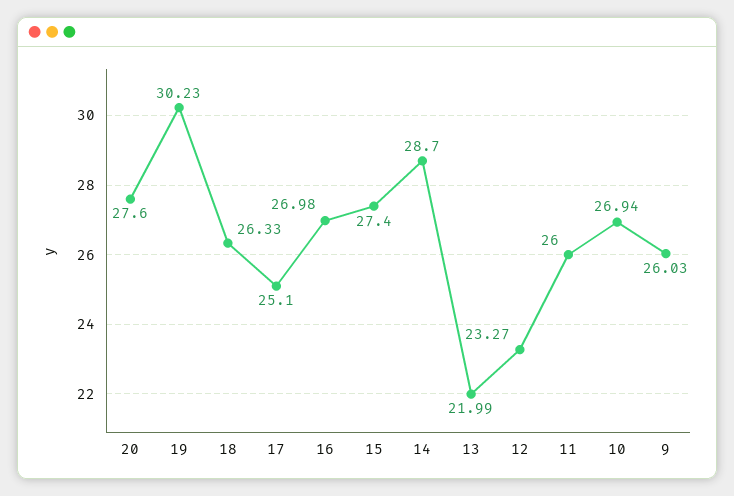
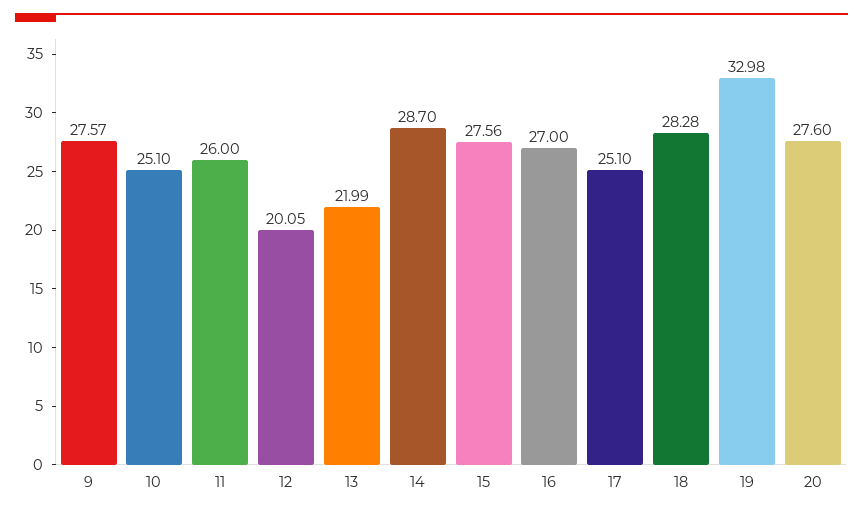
19: 30.23 -> 32.98
18: 26.33 -> 28.28
16: 26.98 -> 27
15: 27.4 -> 27.56
12: 23.27 -> 20.05
10: 26.94 -> 25.1
9: 26.03 -> 27.57

